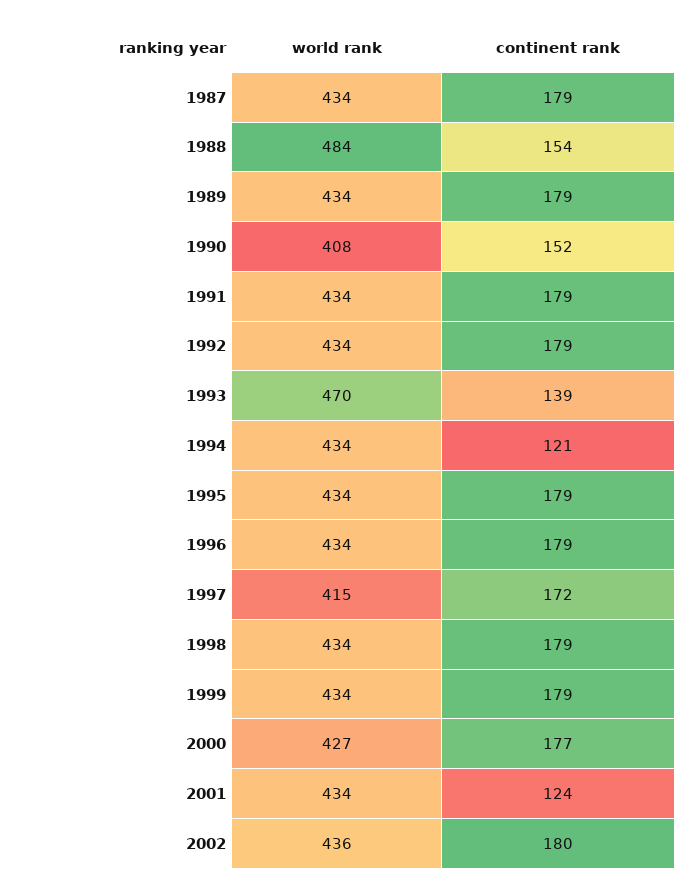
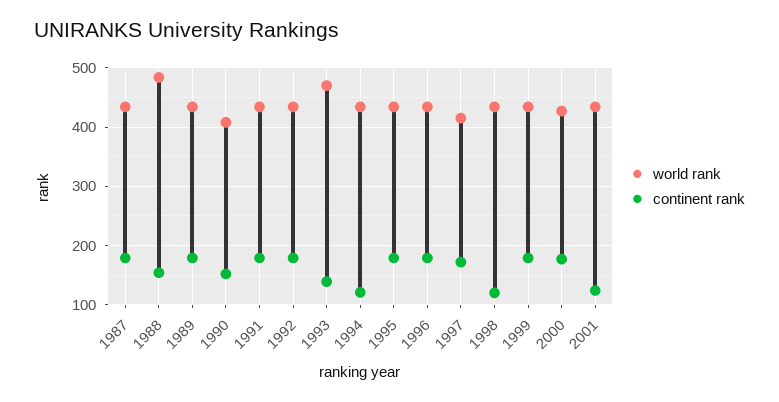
continent rank, 1998: 179 -> 120
world rank, 2002: 436 -> none
continent rank, 2002: 180 -> none

